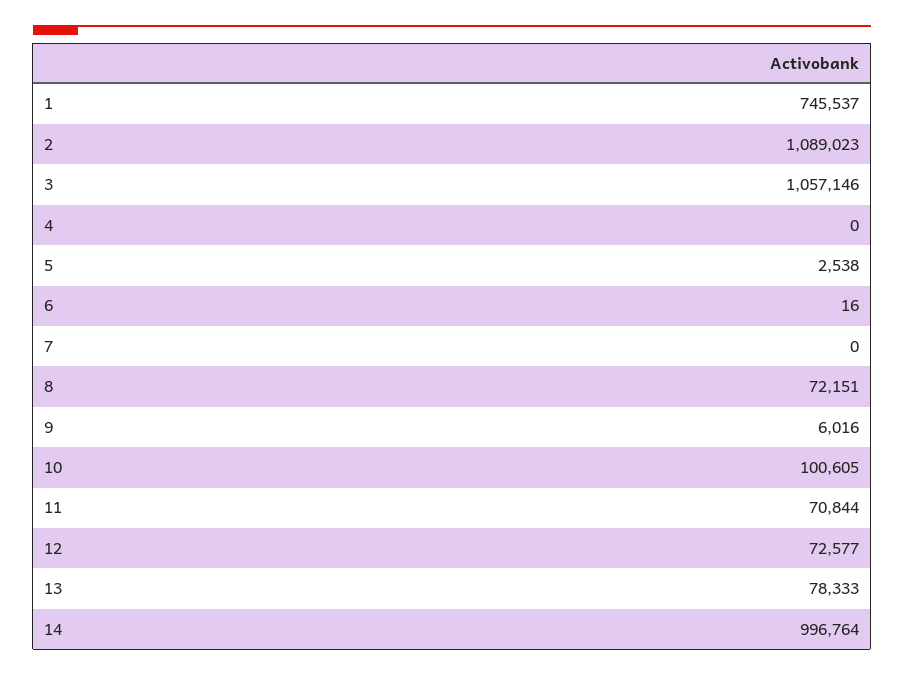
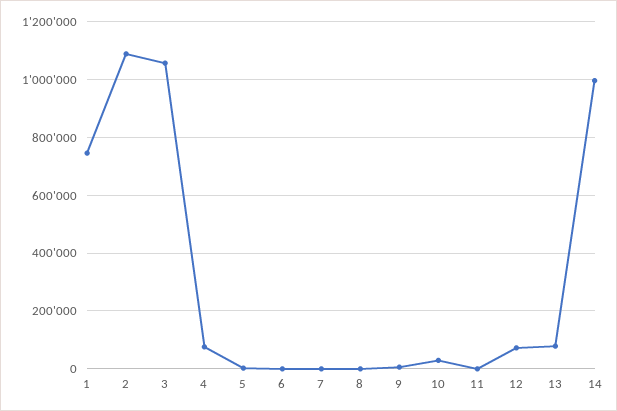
4: 0 -> 75000
8: 72151 -> 0
10: 100605 -> 25000
11: 70844 -> 0

